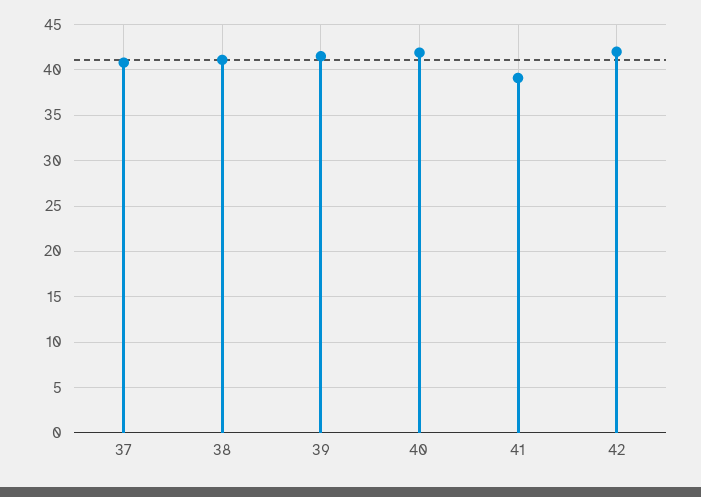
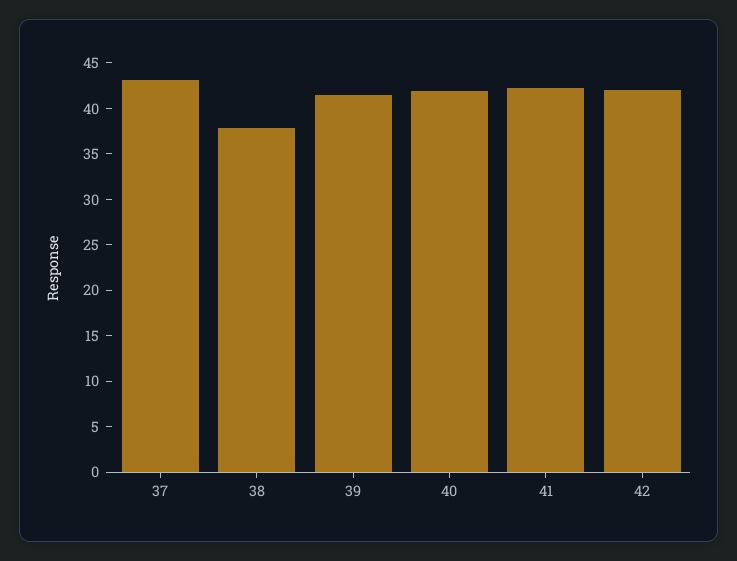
37: 41 -> 43
38: 41 -> 38
41: 39 -> 42

